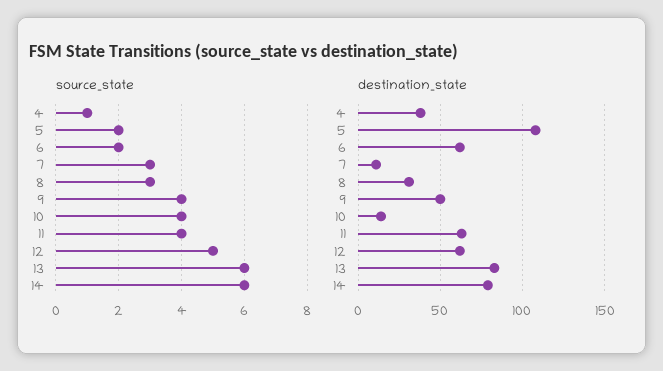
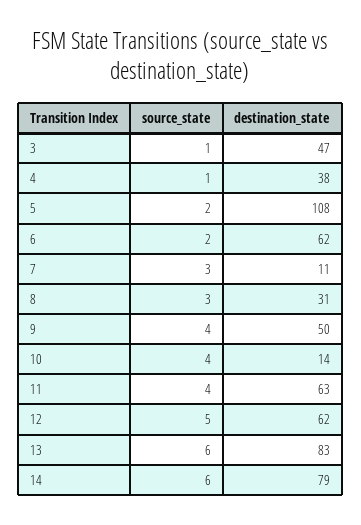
source_state, 3: none -> 1
destination_state, 3: none -> 47

